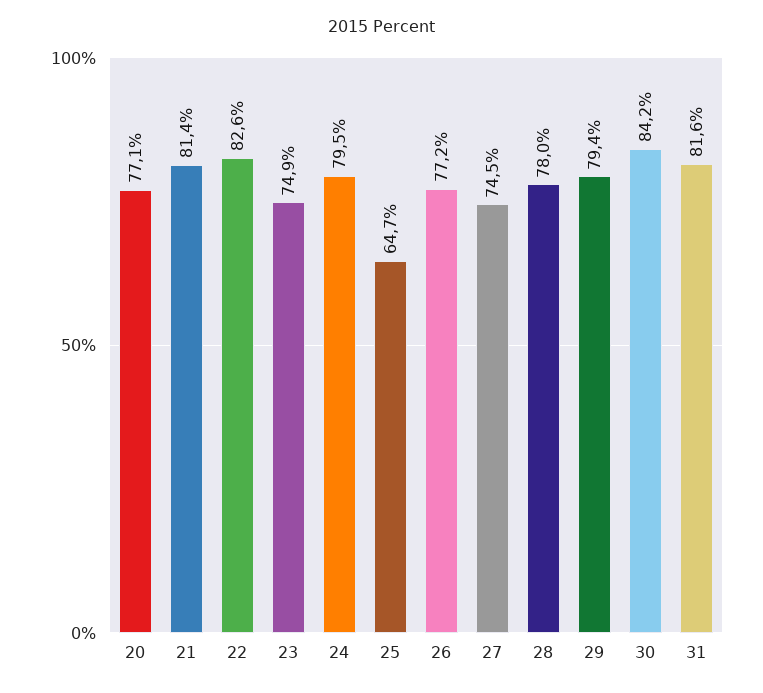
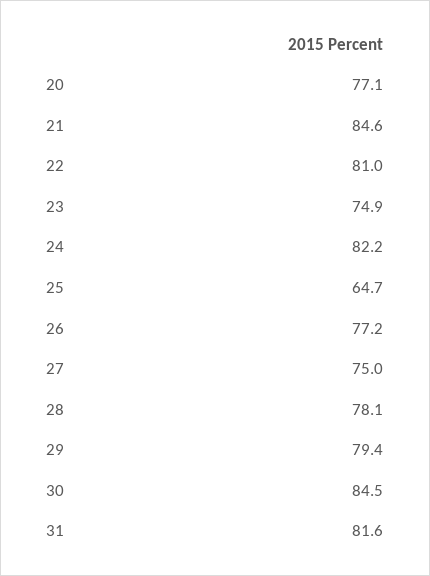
21: 81.4 -> 84.6
22: 82.6 -> 81
24: 79.5 -> 82.2
27: 74.5 -> 75
28: 78 -> 78.1
30: 84.2 -> 84.5

